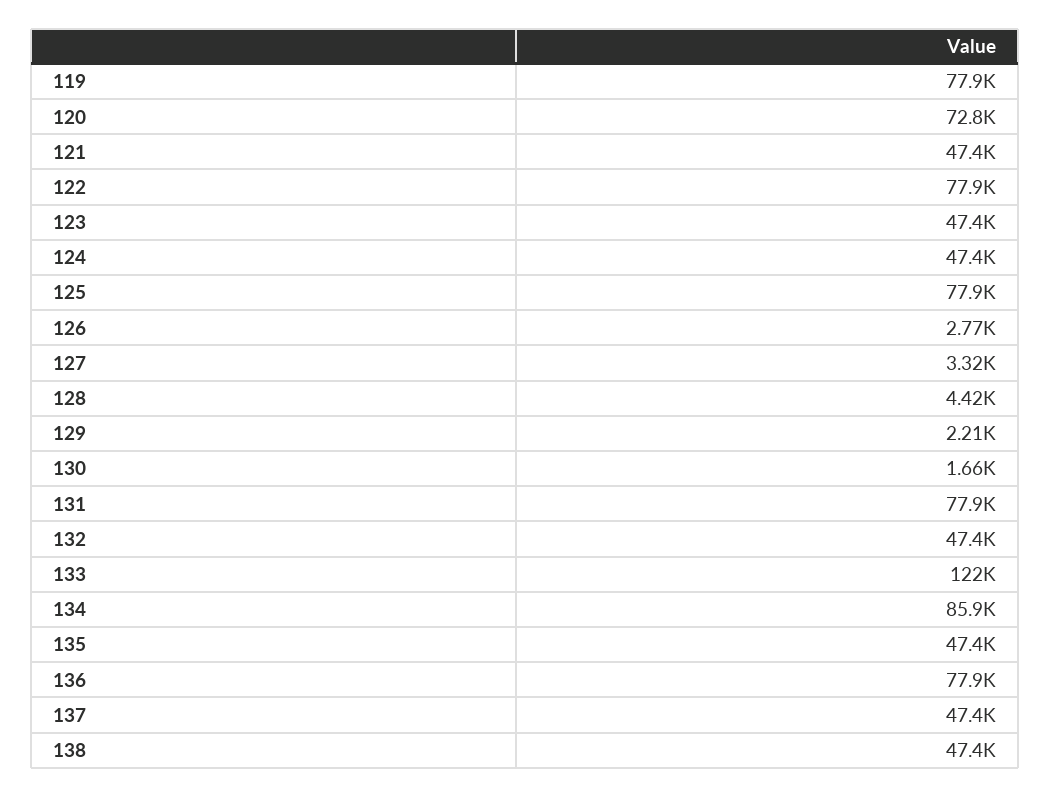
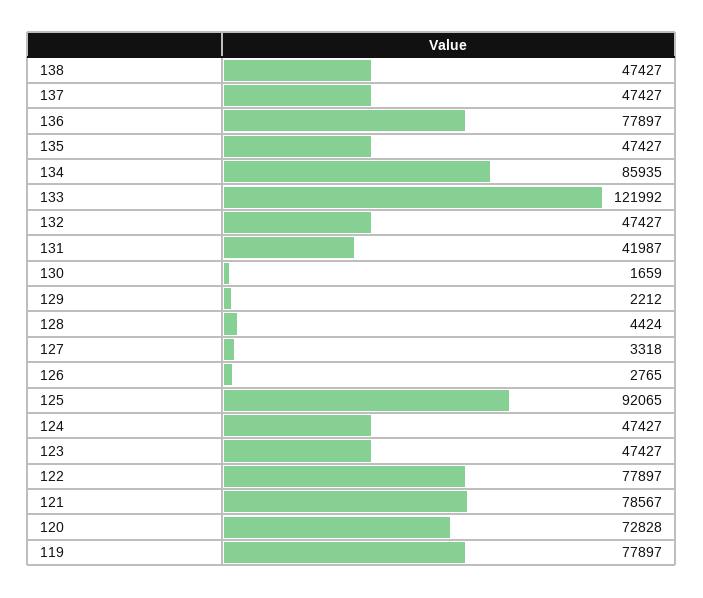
121: 47400 -> 78567
125: 77900 -> 92065
131: 77900 -> 41987

